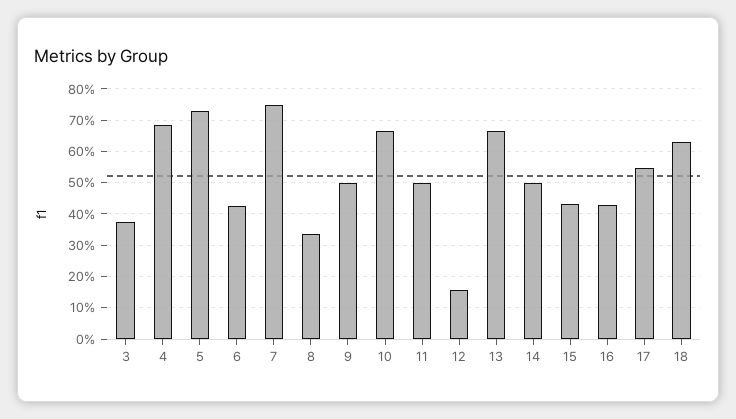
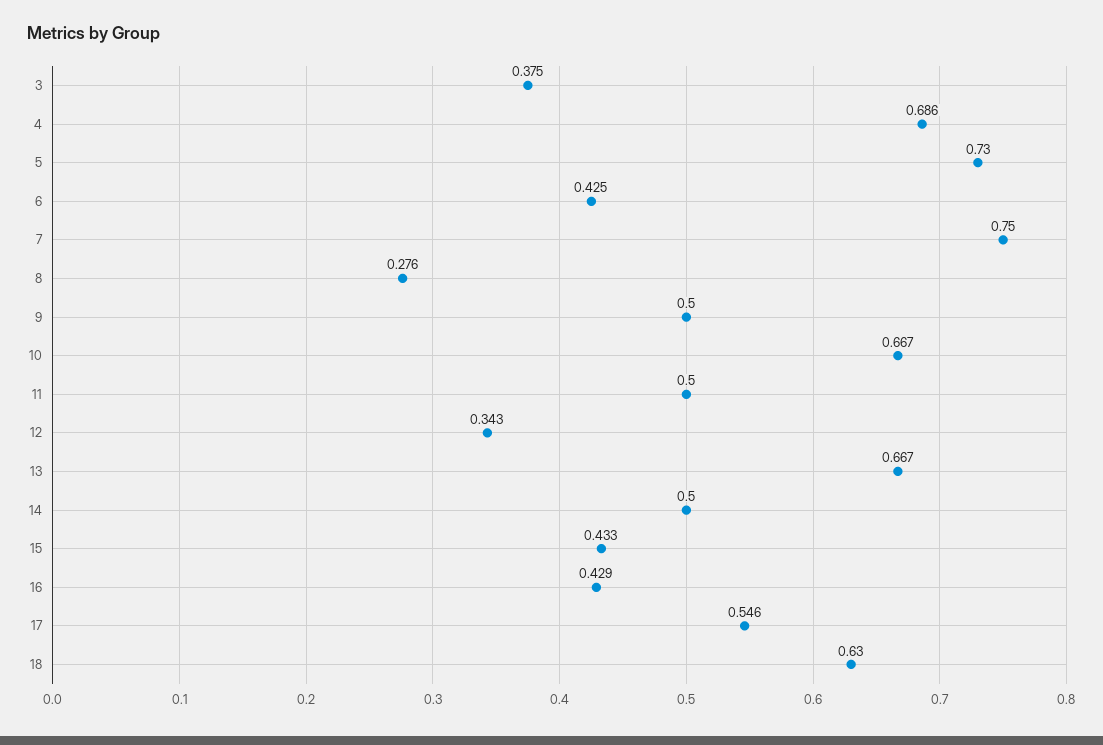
8: 0.34 -> 0.276
12: 0.16 -> 0.343

